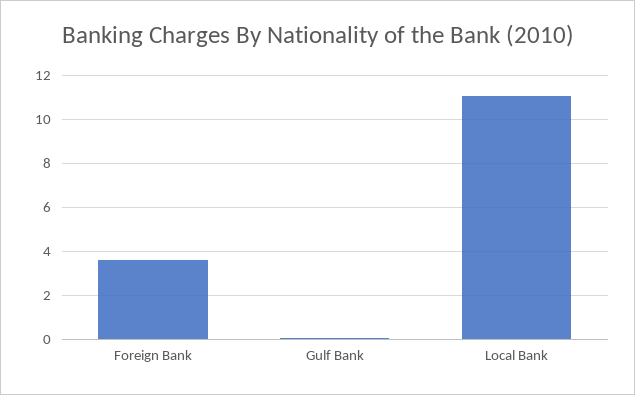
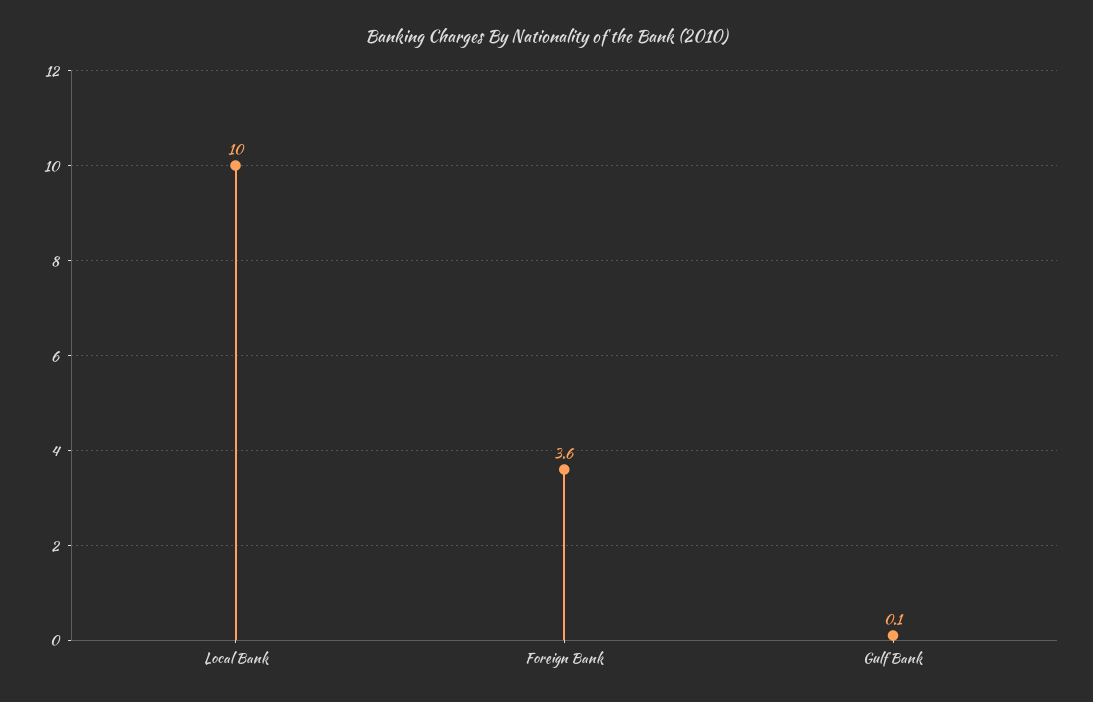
Local Bank: 11 -> 10

